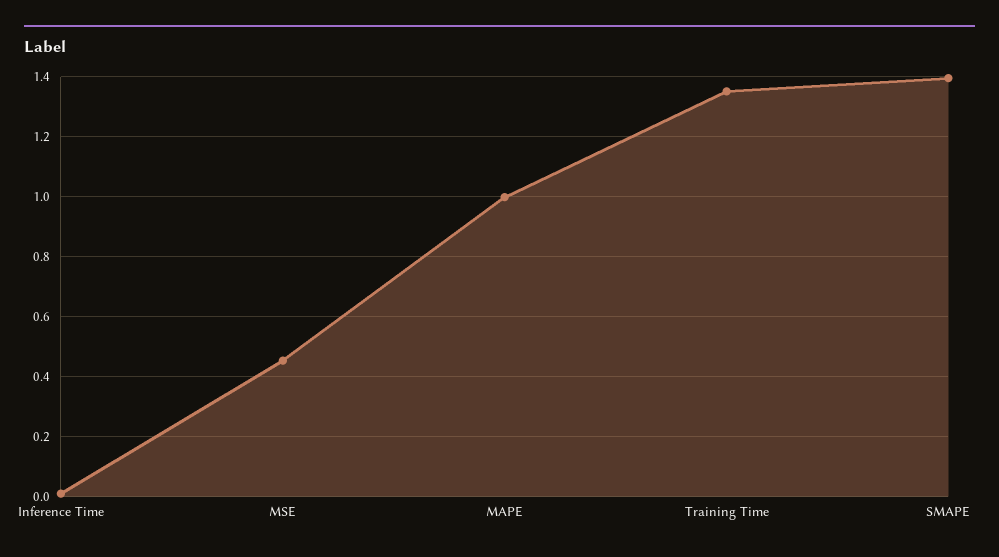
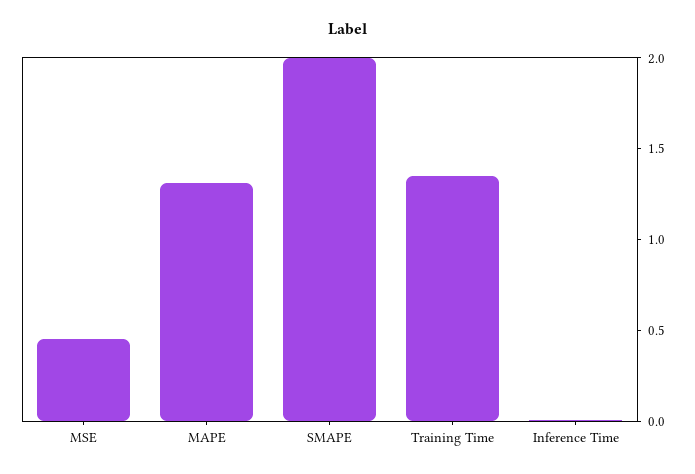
MAPE: 1 -> 1.3
SMAPE: 1.4 -> 2

